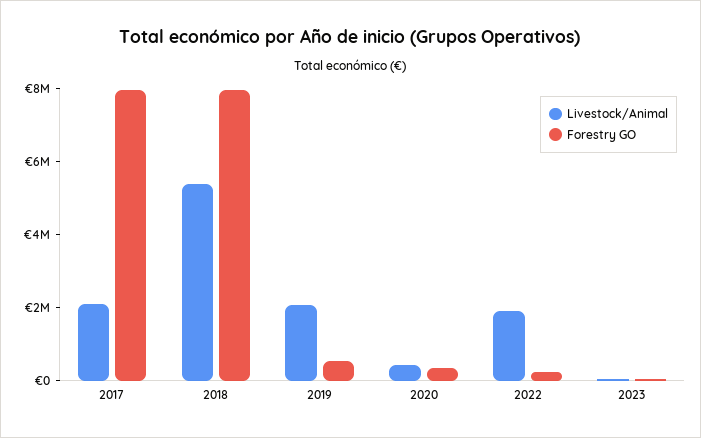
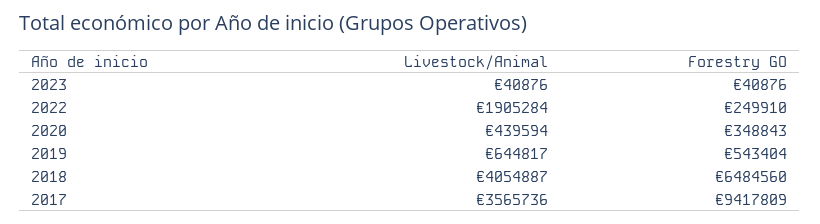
Livestock/Animal, 2017: 2000000 -> 3565736
Forestry GO, 2017: 8000000 -> 9417809
Livestock/Animal, 2018: 5500000 -> 4054887
Forestry GO, 2018: 8000000 -> 6484560
Livestock/Animal, 2019: 2000000 -> 644817

